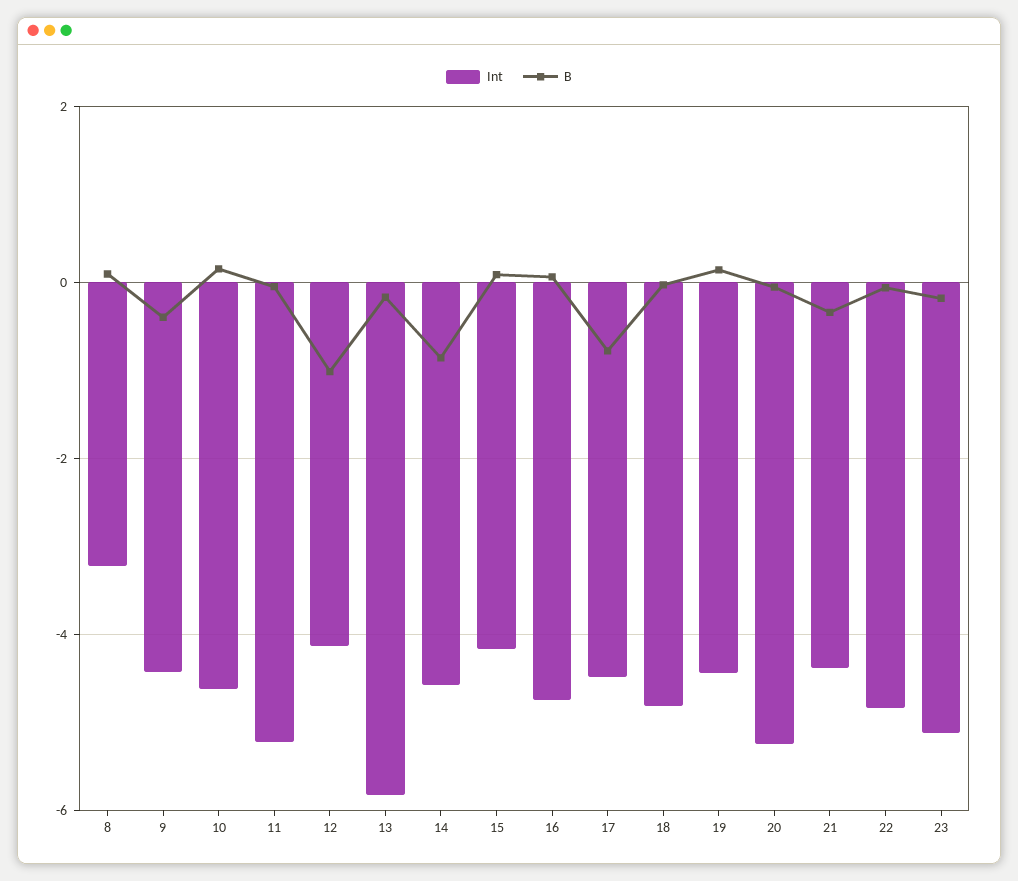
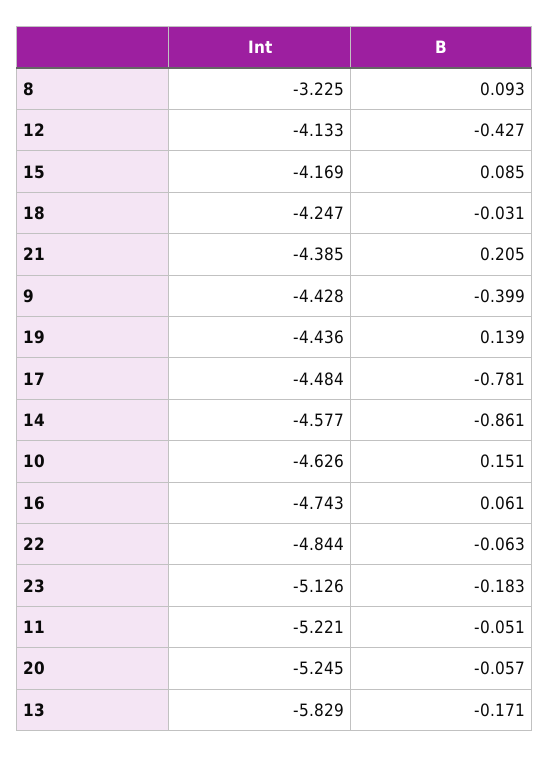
B, 12: -1 -> -0.427
Int, 18: -4.8 -> -4.247
B, 21: -0.4 -> 0.205

